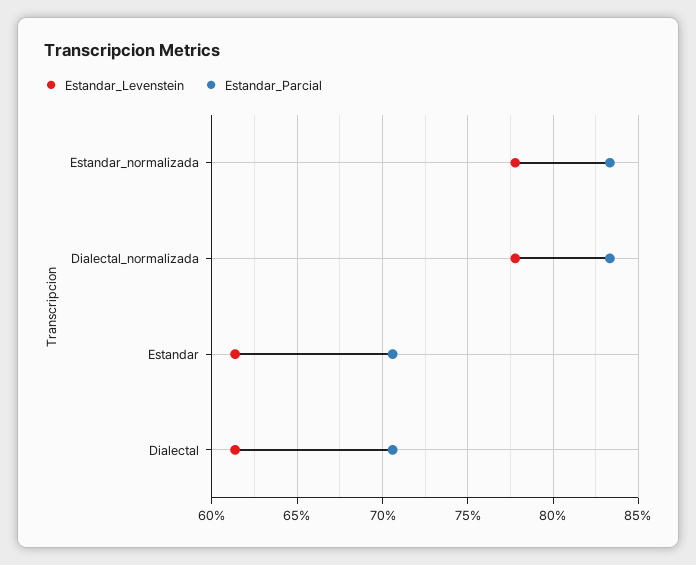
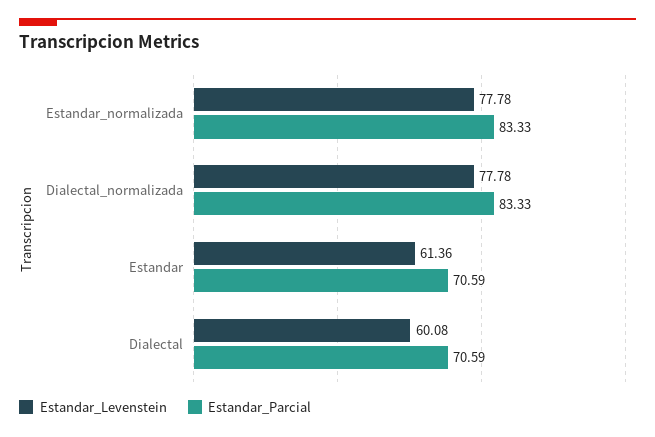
Estandar_Levenstein, Dialectal: 61.5 -> 60.08

